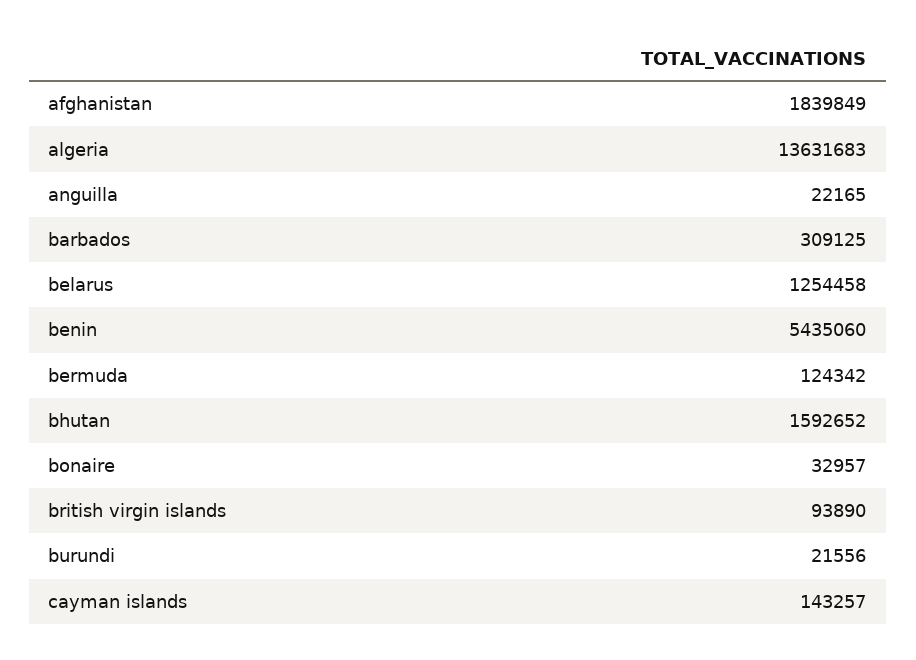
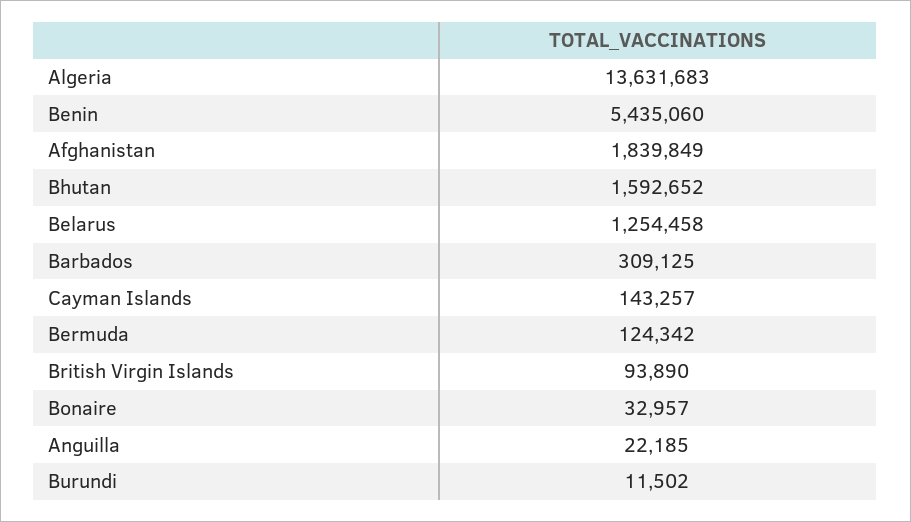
anguilla: 22165 -> 22185
burundi: 21556 -> 11502

